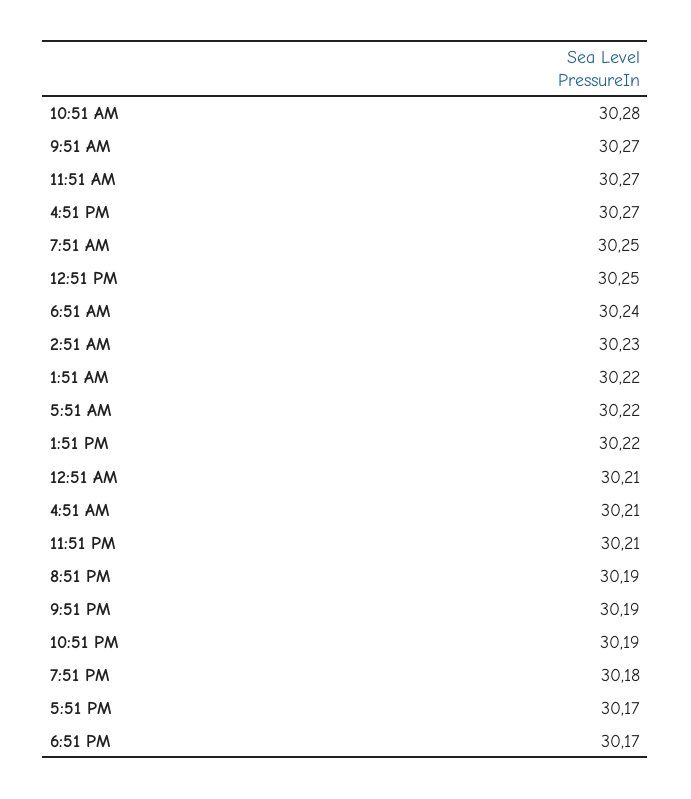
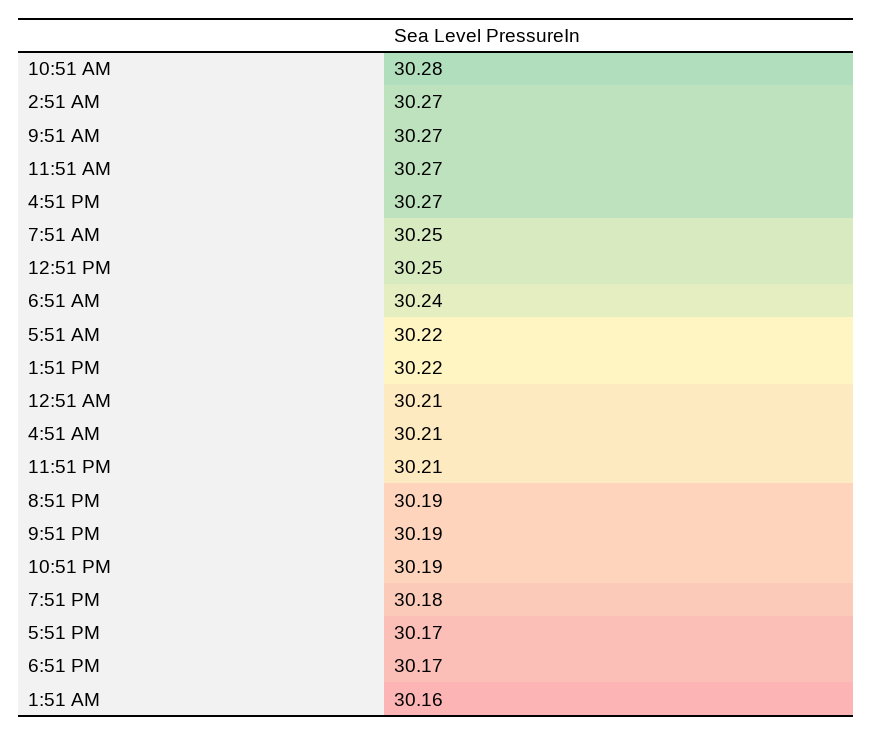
2:51 AM: 30.23 -> 30.27
1:51 AM: 30.22 -> 30.16

